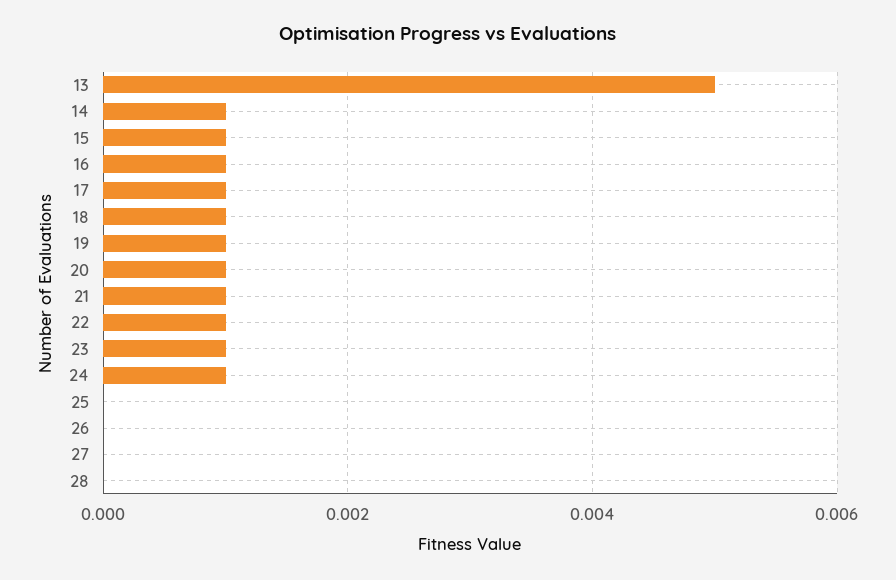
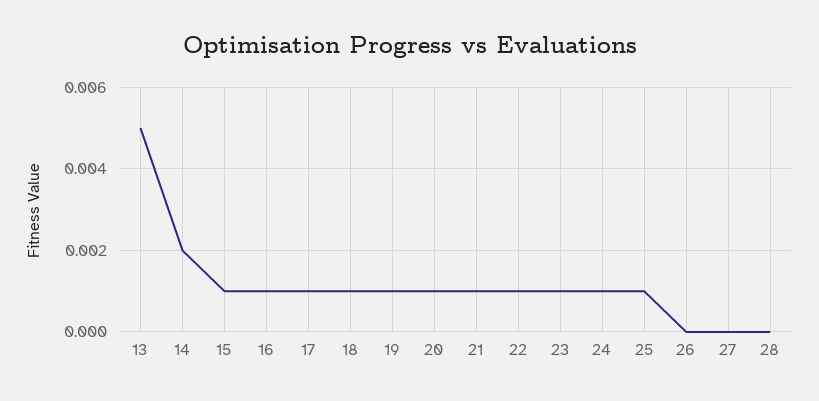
14: 0.001 -> 0.002
25: 0 -> 0.001

